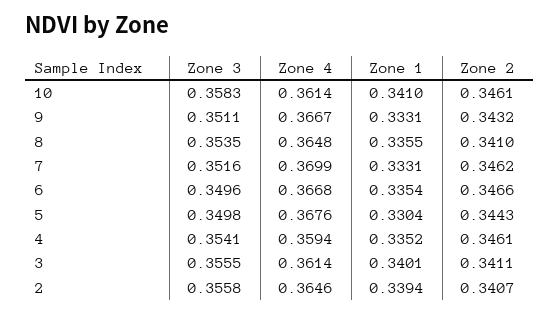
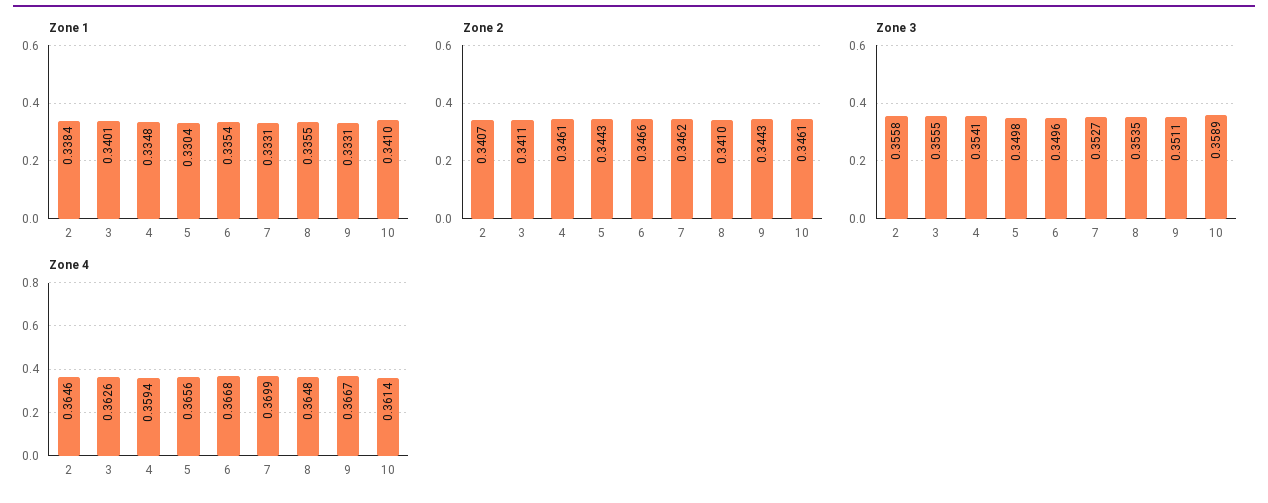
Zone 3, 10: 0.3583 -> 0.3589
Zone 2, 9: 0.3432 -> 0.3443
Zone 3, 7: 0.3516 -> 0.3527
Zone 4, 5: 0.3676 -> 0.3656
Zone 1, 4: 0.3352 -> 0.3348
Zone 4, 3: 0.3614 -> 0.3626
Zone 1, 2: 0.3394 -> 0.3384

